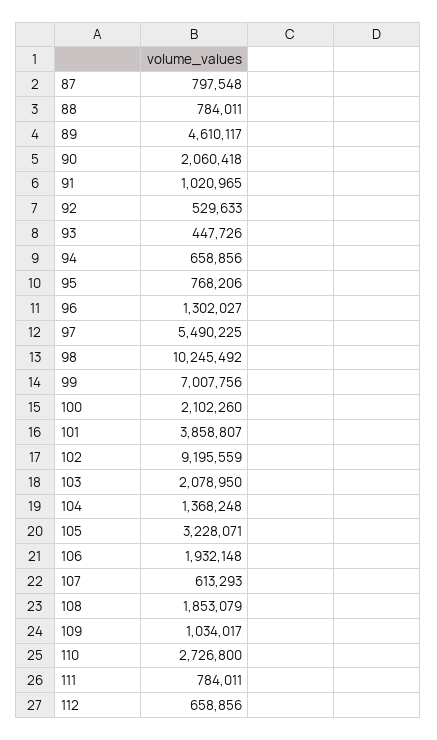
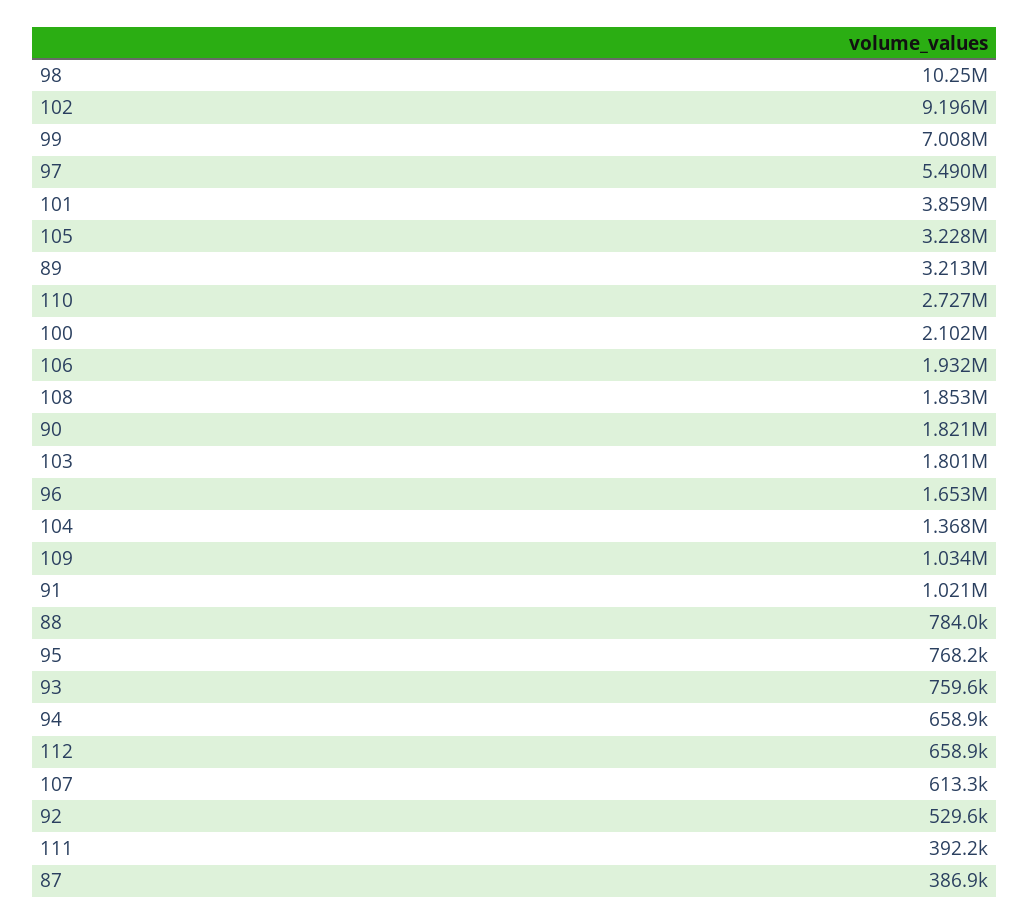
87: 797548 -> 386900
89: 4610117 -> 3213000
90: 2060418 -> 1821000
93: 447726 -> 759600
96: 1302027 -> 1653000
103: 2078950 -> 1801000
111: 784011 -> 392200

